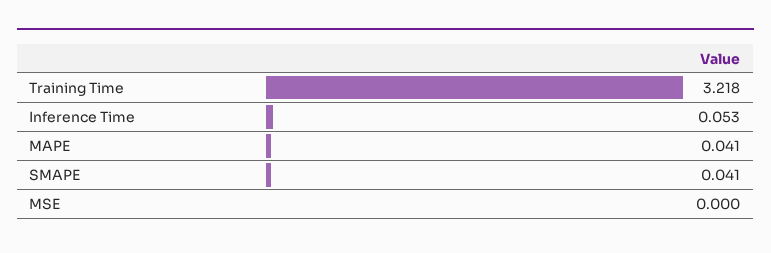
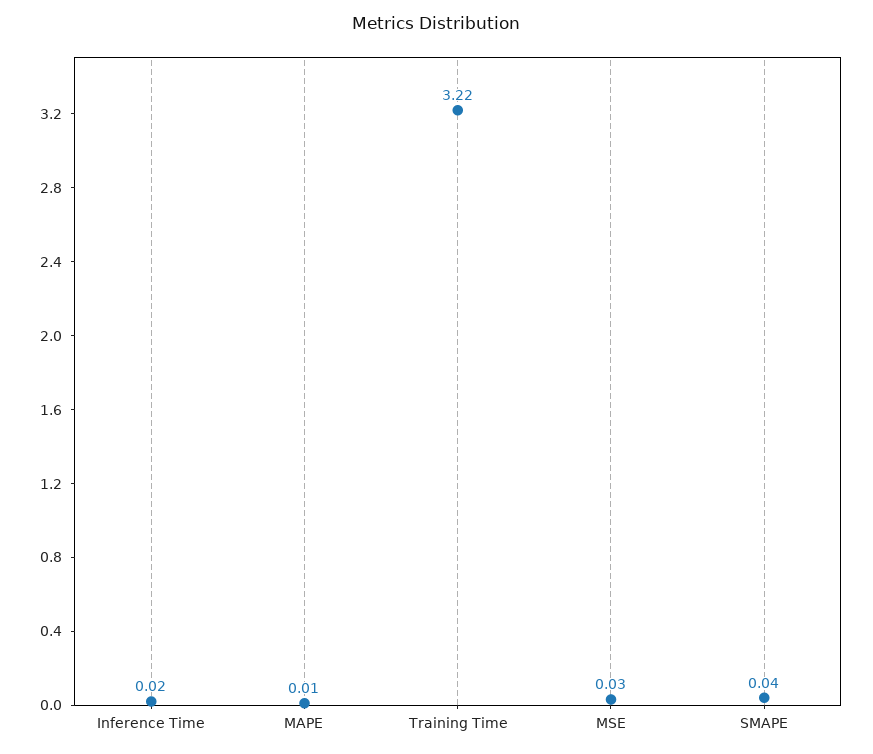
Inference Time: 0.053 -> 0.02
MAPE: 0.041 -> 0.01
MSE: 0 -> 0.03

